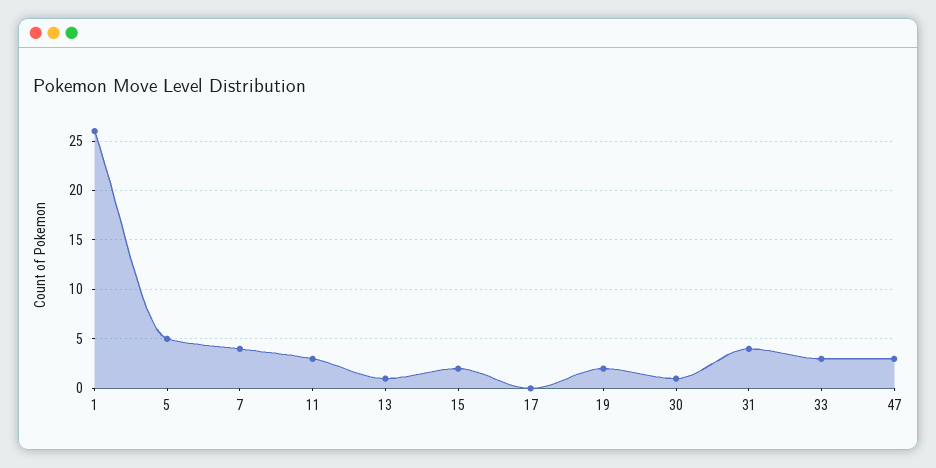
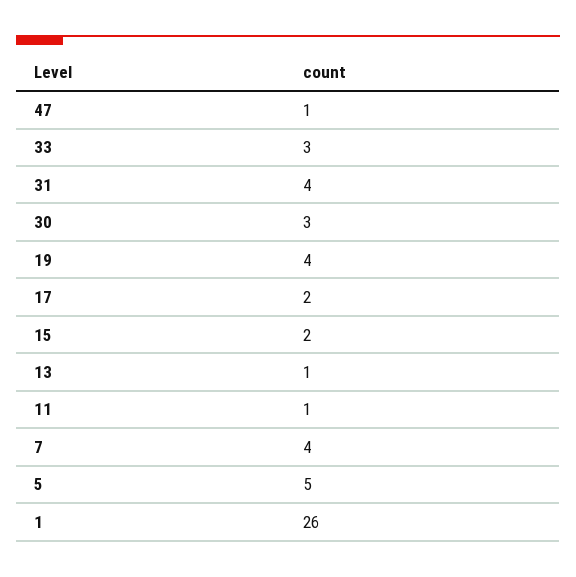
11: 3 -> 1
17: 0 -> 2
19: 2 -> 4
30: 1 -> 3
47: 3 -> 1

